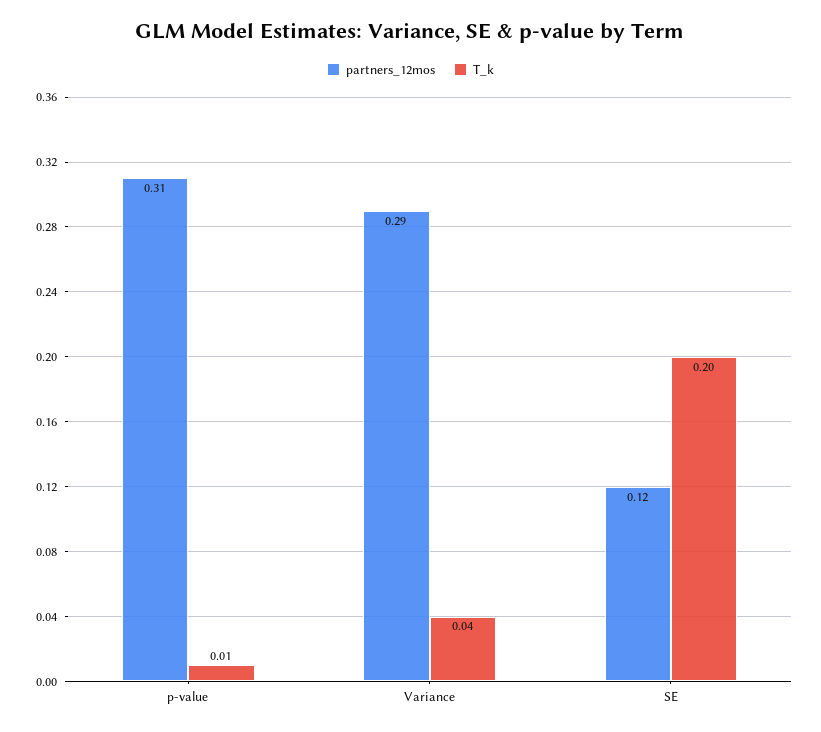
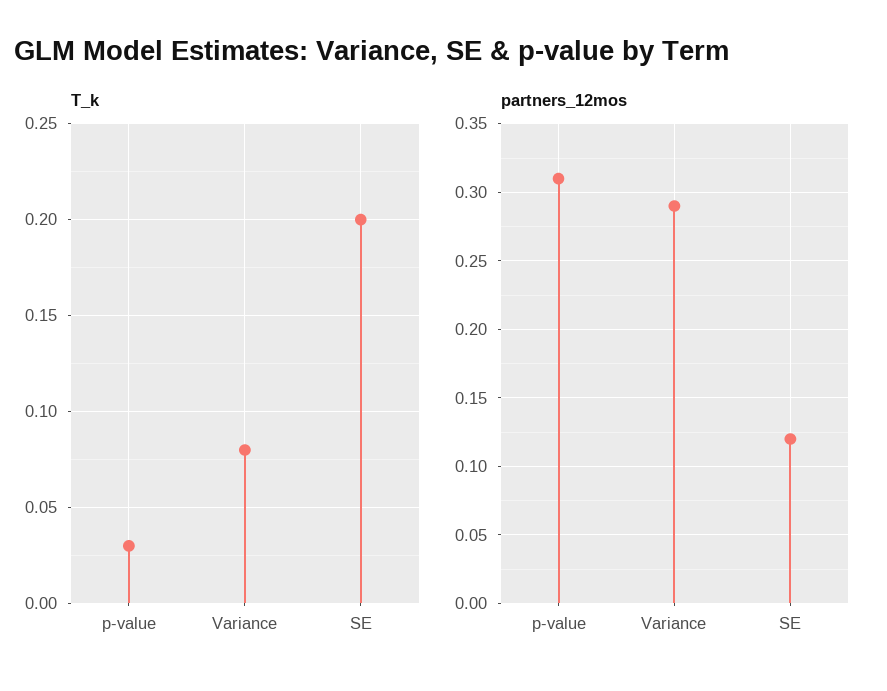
T_k, p-value: 0.01 -> 0.03
T_k, Variance: 0.04 -> 0.08

